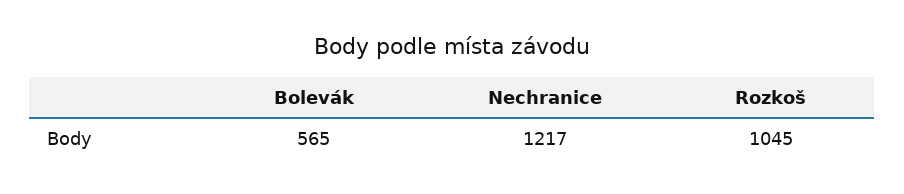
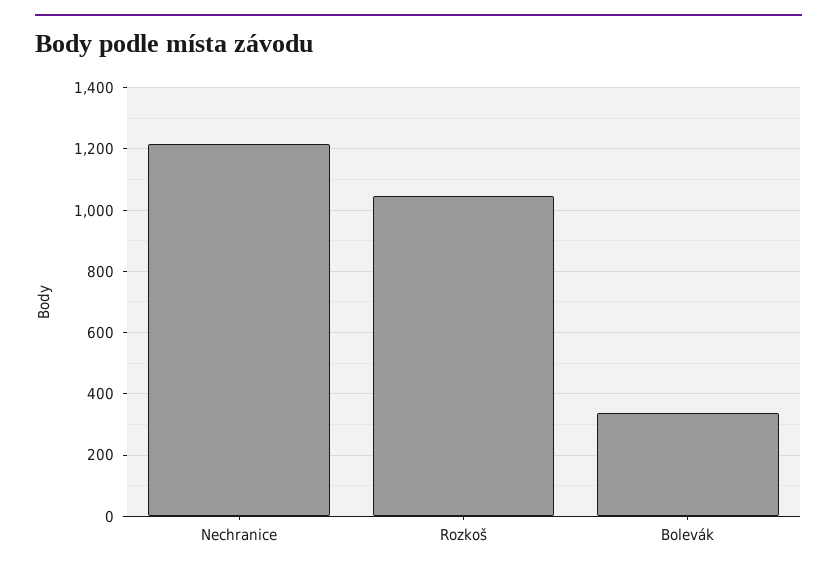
Bolevák: 565 -> 340

